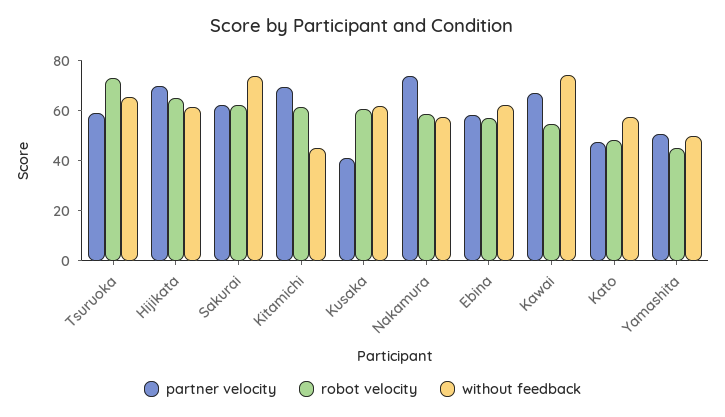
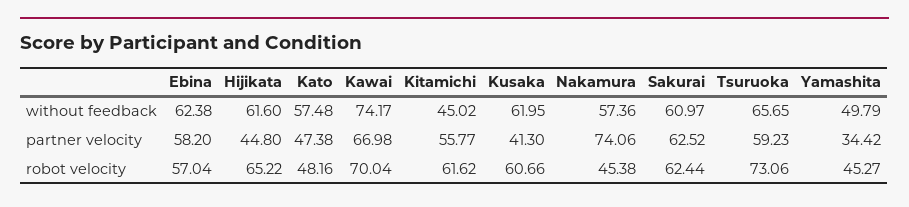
partner velocity, Hijikata: 70 -> 44.8
without feedback, Sakurai: 75 -> 60.97
partner velocity, Kitamichi: 70 -> 55.77
robot velocity, Nakamura: 60 -> 45.38
robot velocity, Kawai: 55 -> 70.04
partner velocity, Yamashita: 50 -> 34.42

